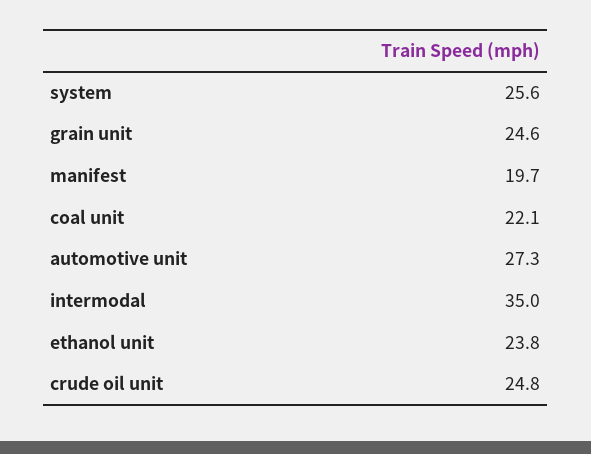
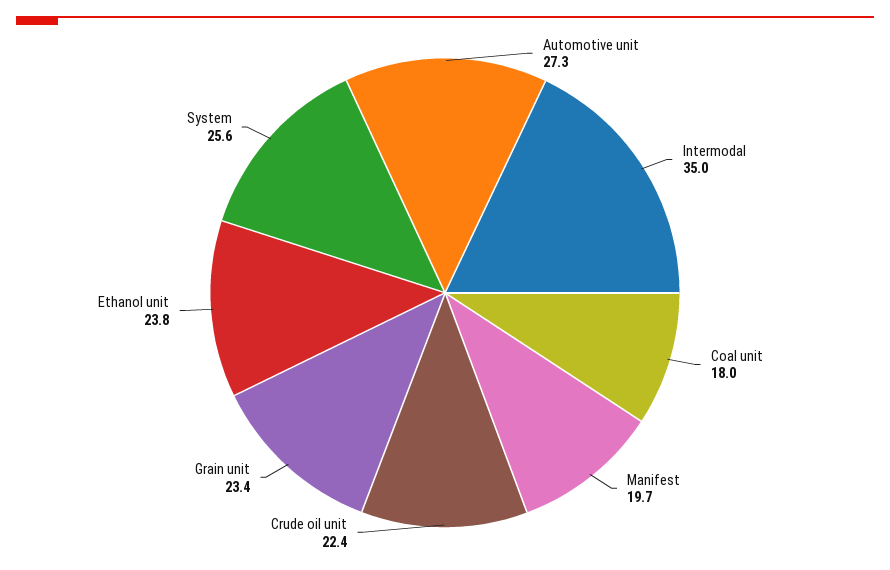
grain unit: 24.6 -> 23.4
coal unit: 22.1 -> 18
crude oil unit: 24.8 -> 22.4

